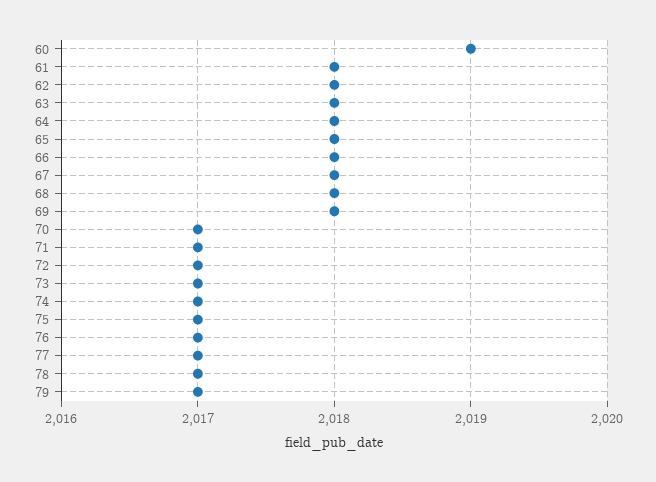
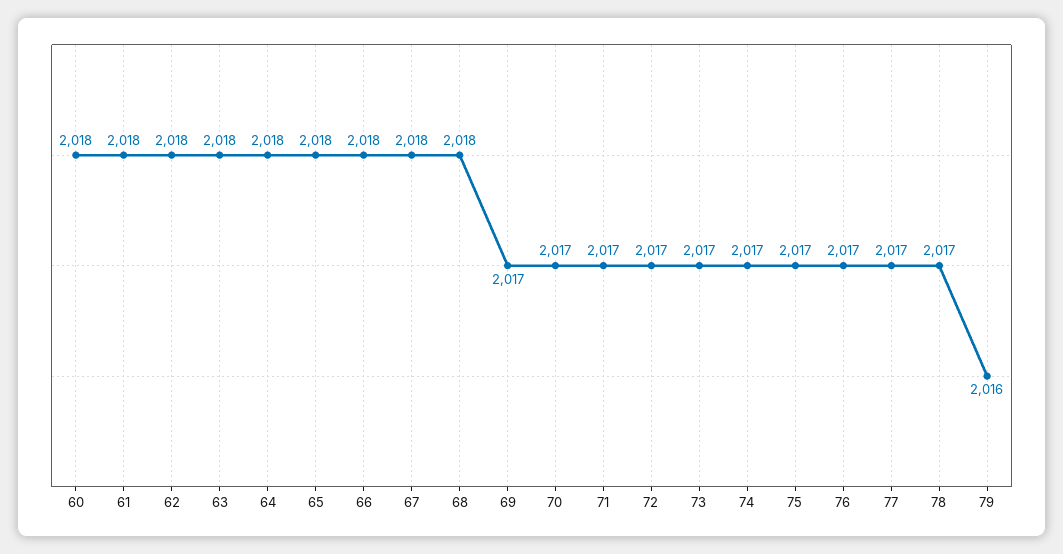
60: 2019 -> 2018
69: 2018 -> 2017
79: 2017 -> 2016

